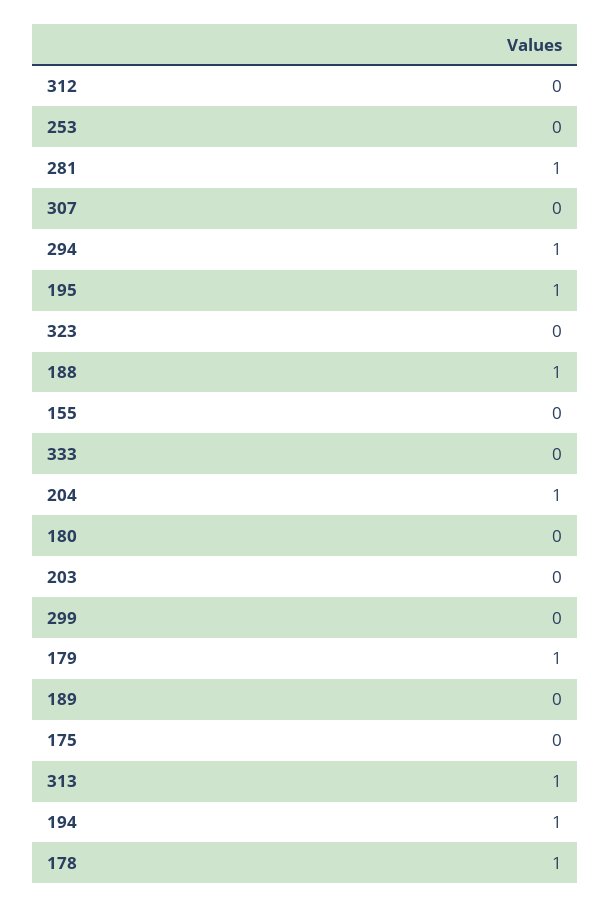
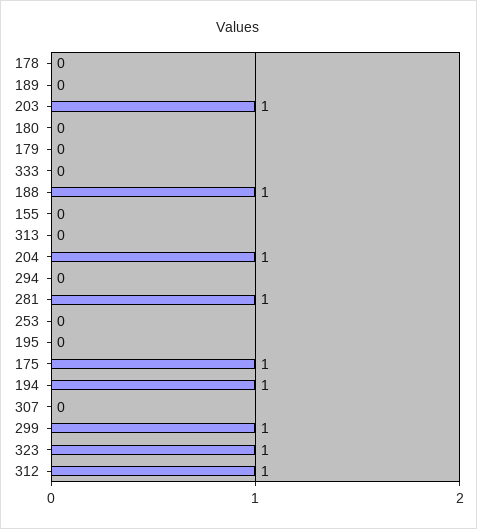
312: 0 -> 1
294: 1 -> 0
195: 1 -> 0
323: 0 -> 1
203: 0 -> 1
299: 0 -> 1
179: 1 -> 0
175: 0 -> 1
313: 1 -> 0
178: 1 -> 0

